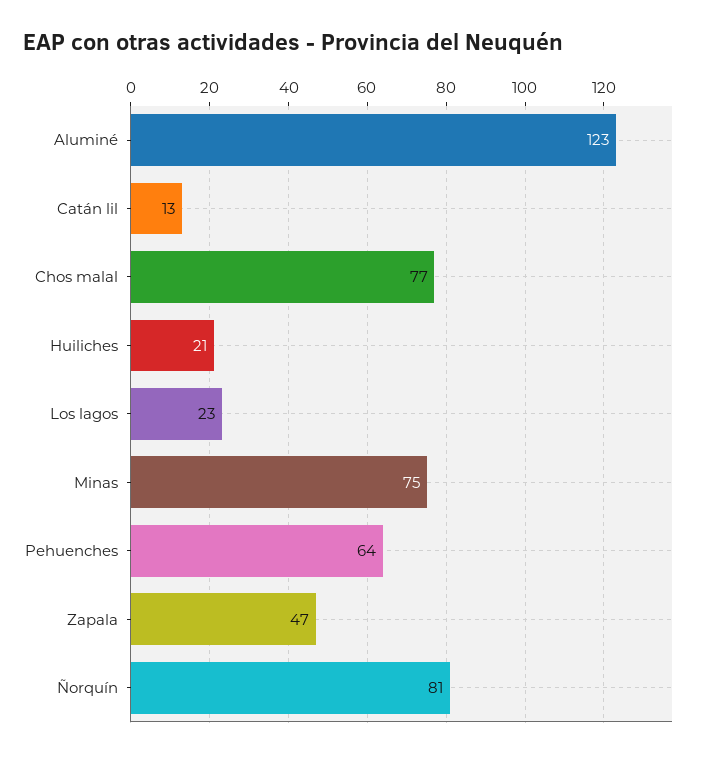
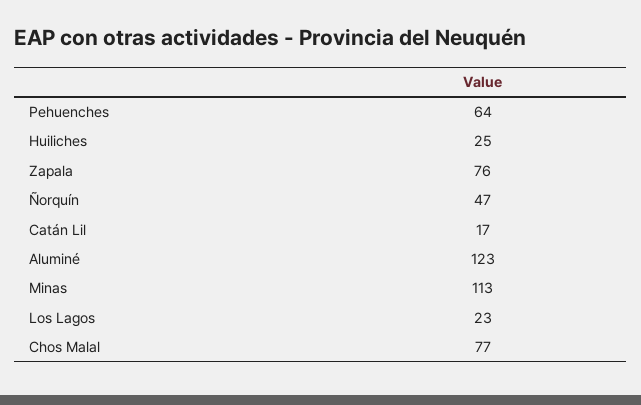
Catán lil: 13 -> 17
Huiliches: 21 -> 25
Minas: 75 -> 113
Zapala: 47 -> 76
Ñorquín: 81 -> 47

